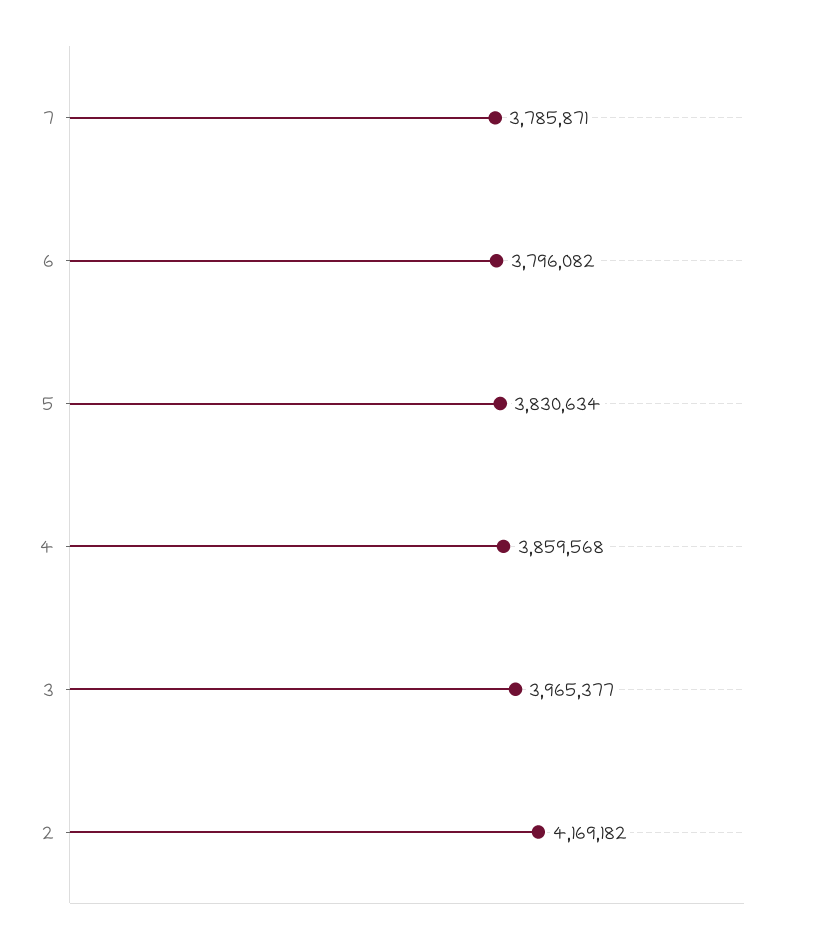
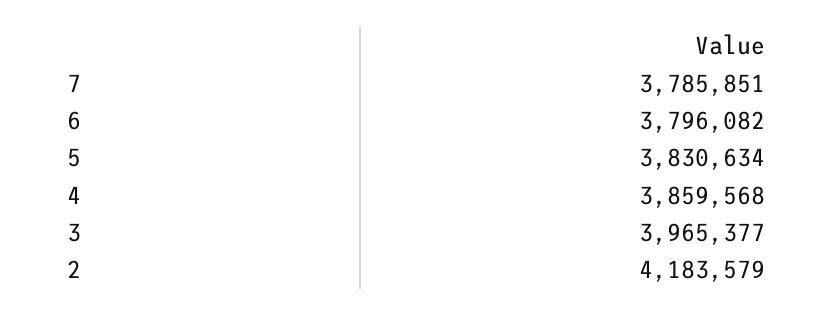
7: 3785871 -> 3785851
2: 4169182 -> 4183579

